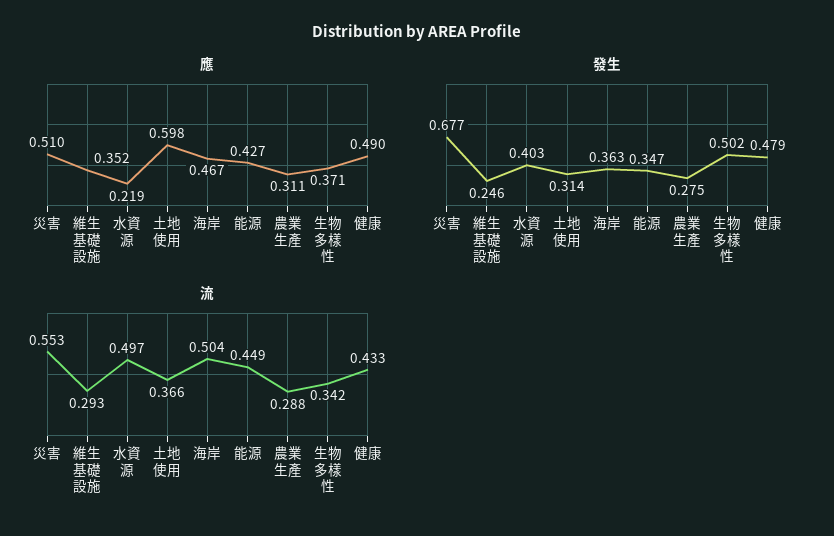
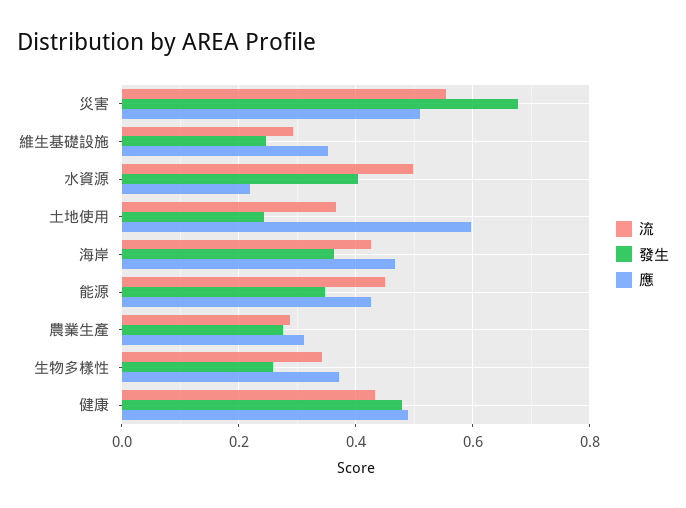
發生, 土地使用: 0.314 -> 0.24
發生, 生物多樣性: 0.502 -> 0.26
流, 海岸: 0.504 -> 0.42

